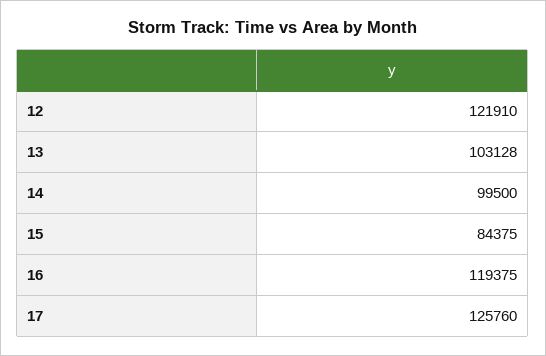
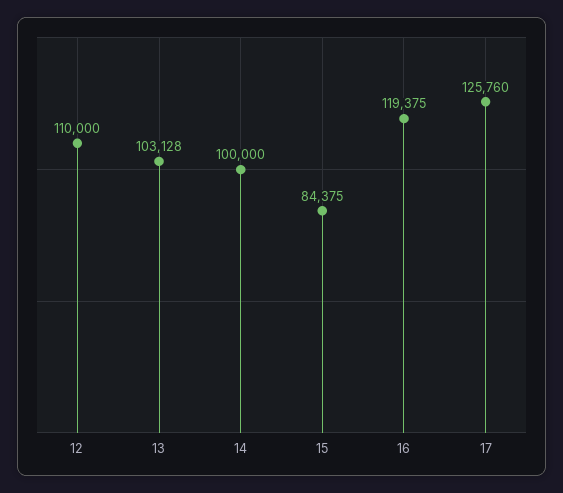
12: 121910 -> 110000
14: 99500 -> 100000

